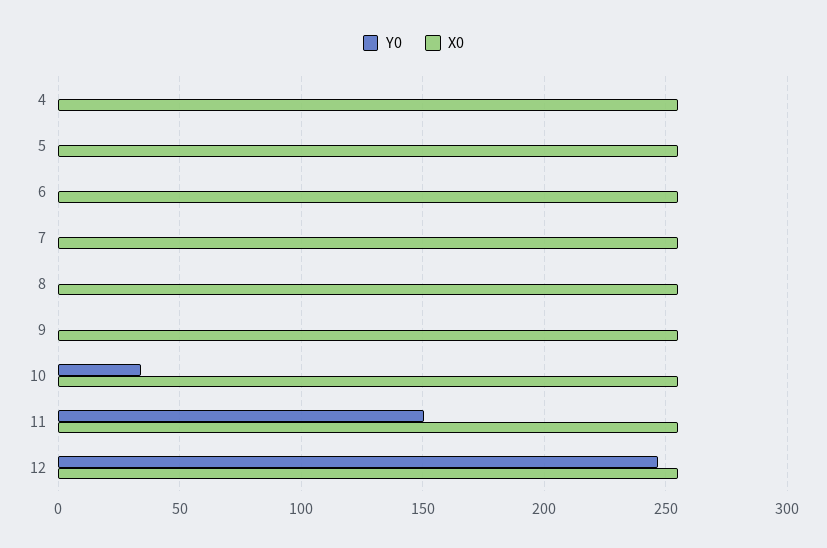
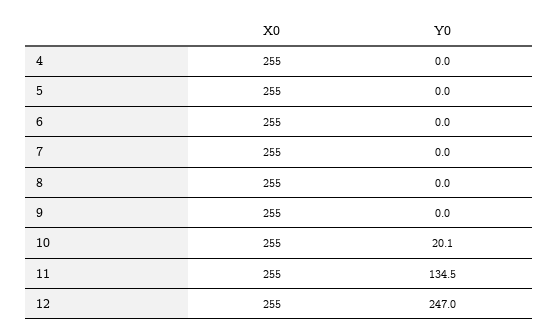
Y0, 10: 35 -> 20.1
Y0, 11: 150 -> 134.5

